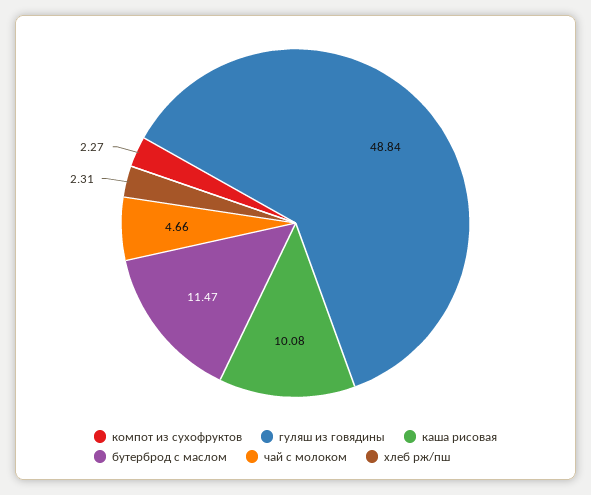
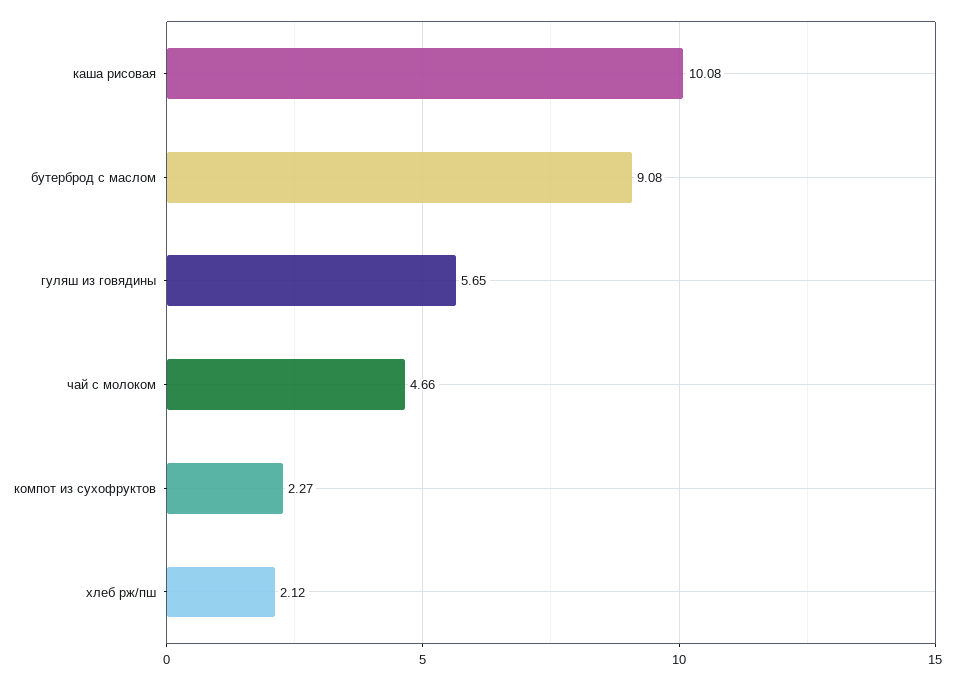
гуляш из говядины: 48.84 -> 5.65
бутерброд с маслом: 11.47 -> 9.08
хлеб рж/пш: 2.31 -> 2.12

